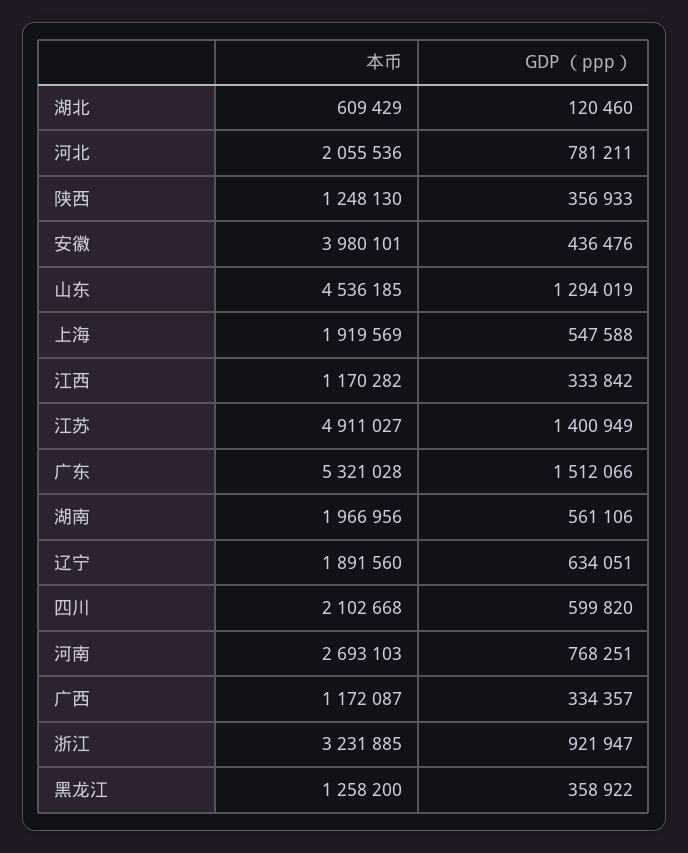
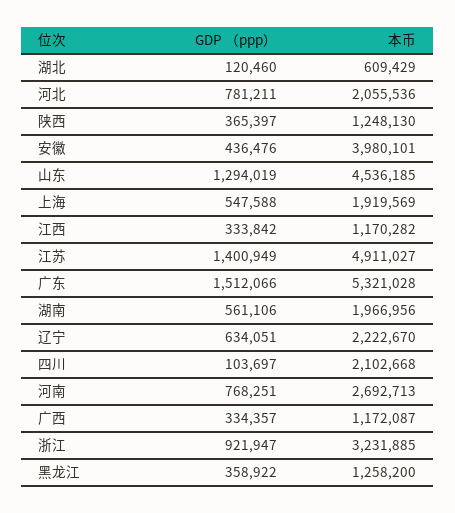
GDP （ppp）, 陕西: 356933 -> 365397
本币, 辽宁: 1891560 -> 2222670
GDP （ppp）, 四川: 599820 -> 103697
本币, 河南: 2693103 -> 2692713

